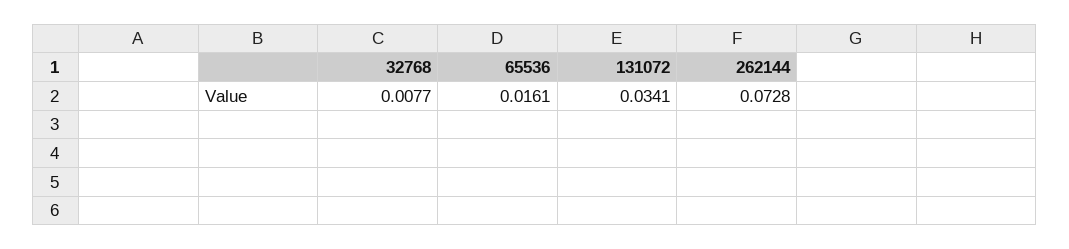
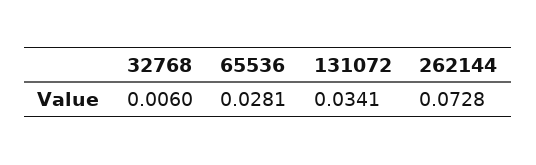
32768: 0.0077 -> 0.006
65536: 0.0161 -> 0.0281

